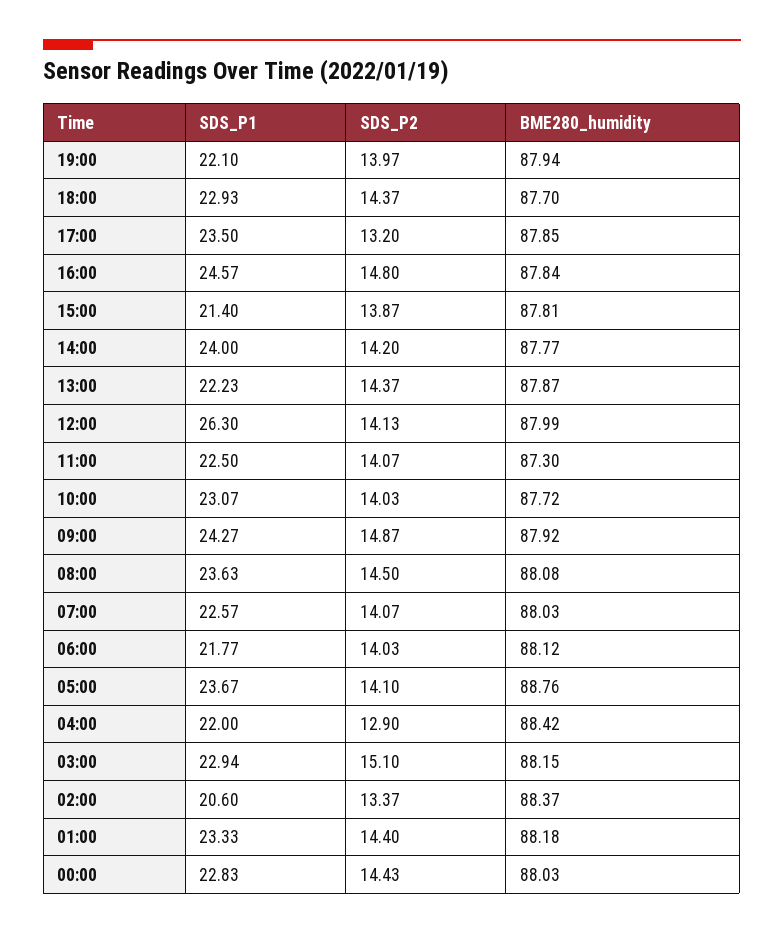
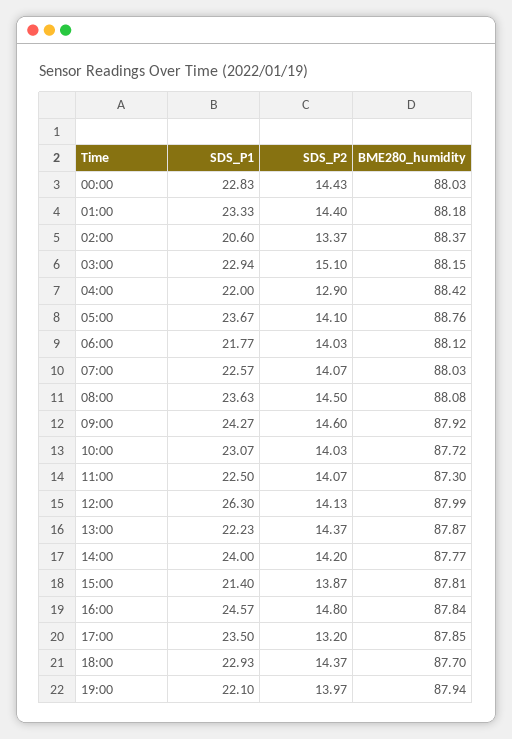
SDS_P2, 09:00: 14.87 -> 14.6

